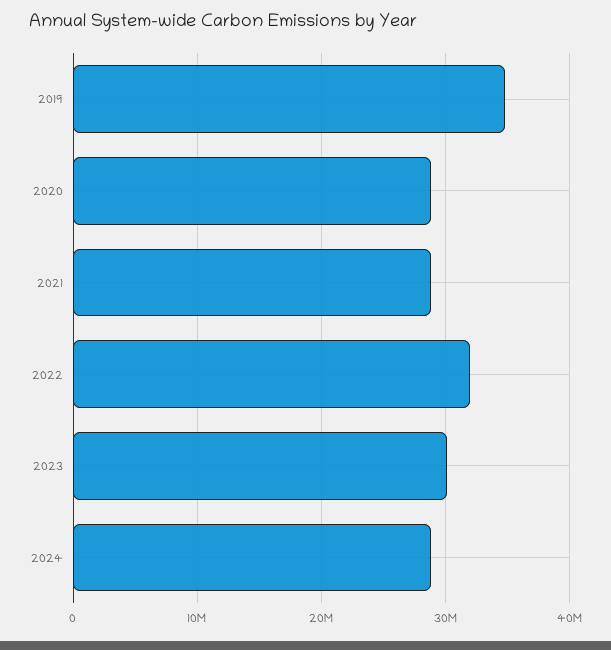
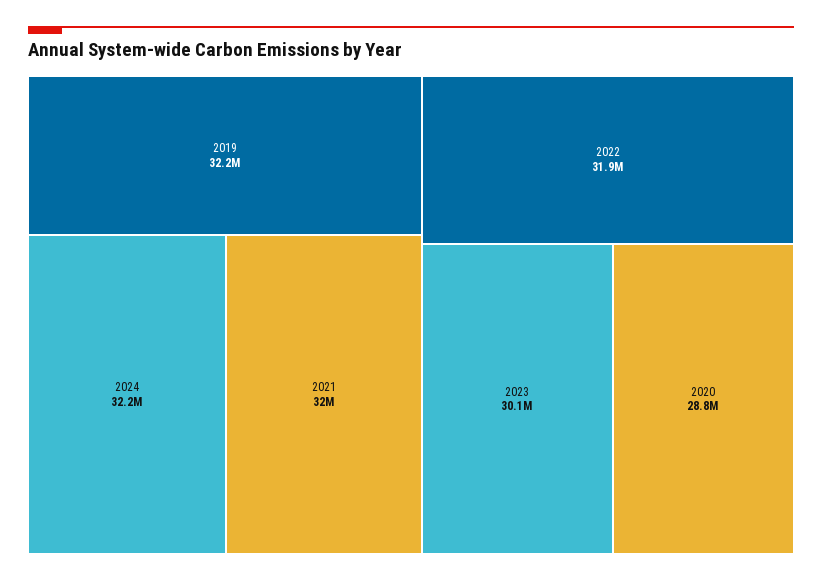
2019: 35000000 -> 32200000
2021: 29000000 -> 32000000
2024: 29000000 -> 32200000

